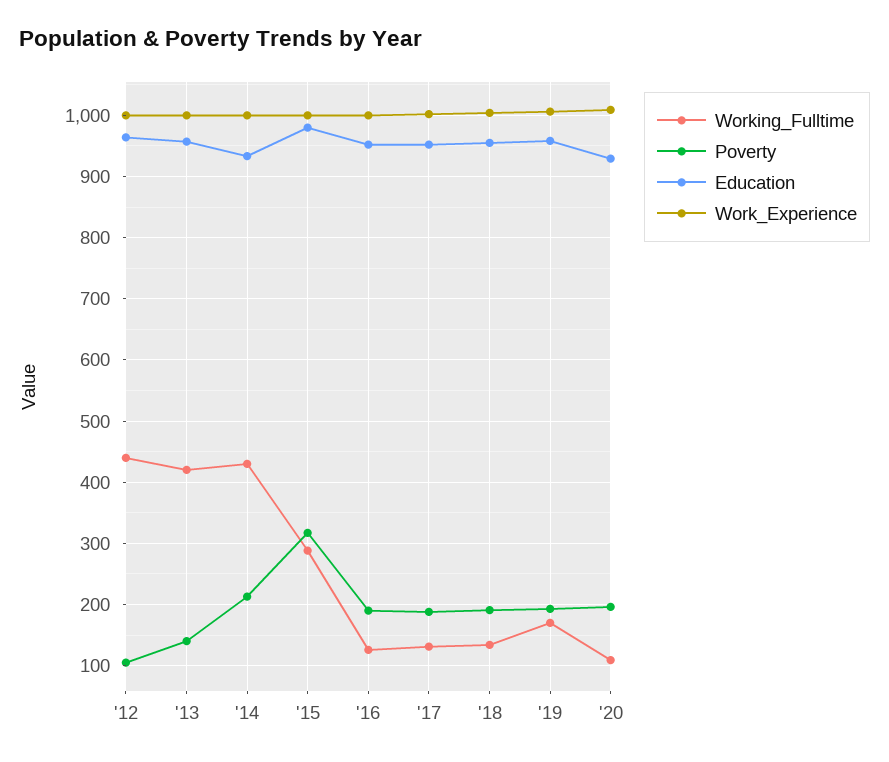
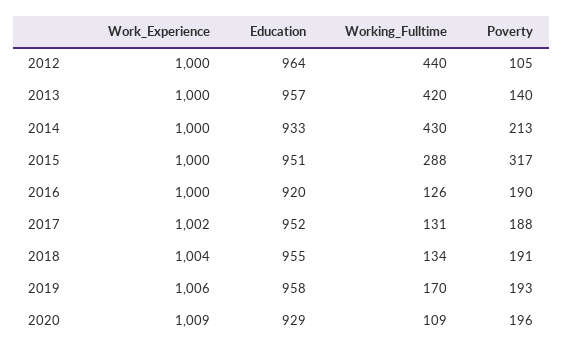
Education, '15: 980 -> 951
Education, '16: 950 -> 920

